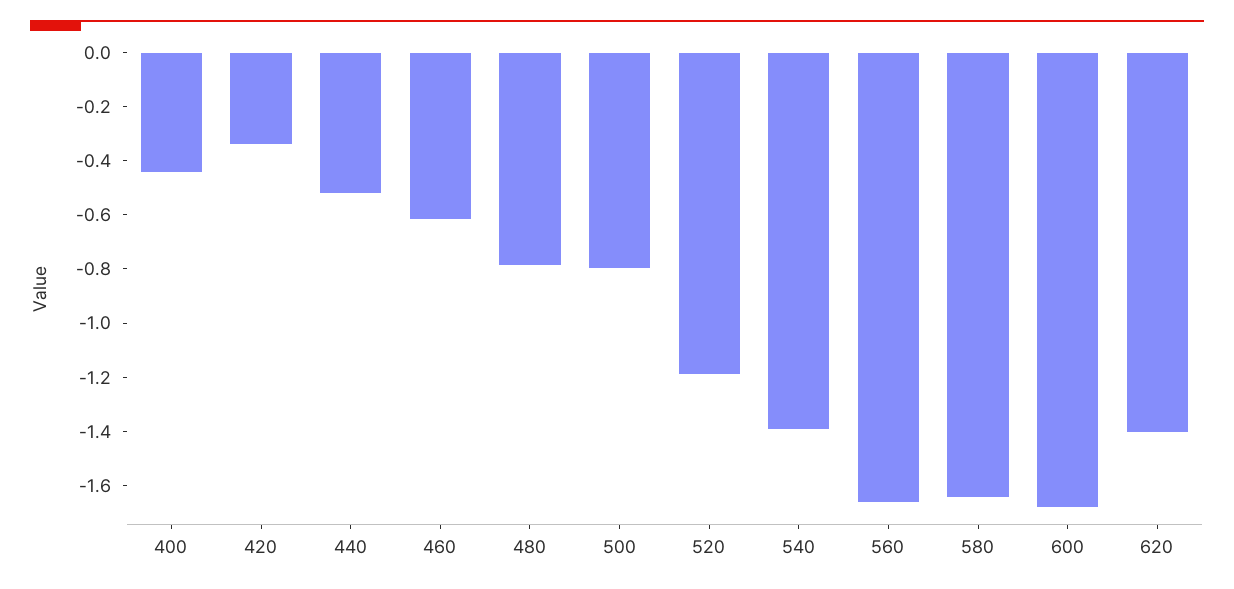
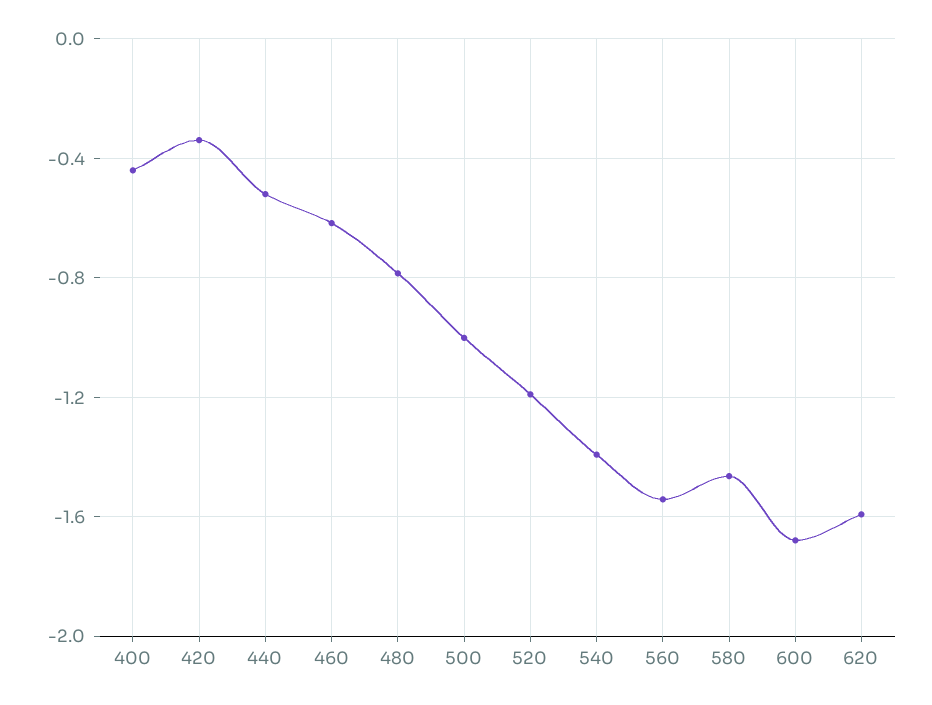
500: -0.8 -> -1
560: -1.65 -> -1.55
580: -1.65 -> -1.45
620: -1.4 -> -1.6

